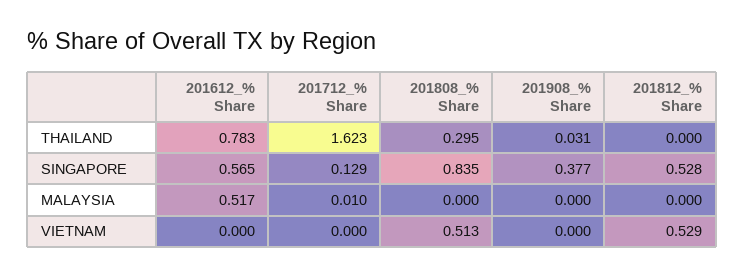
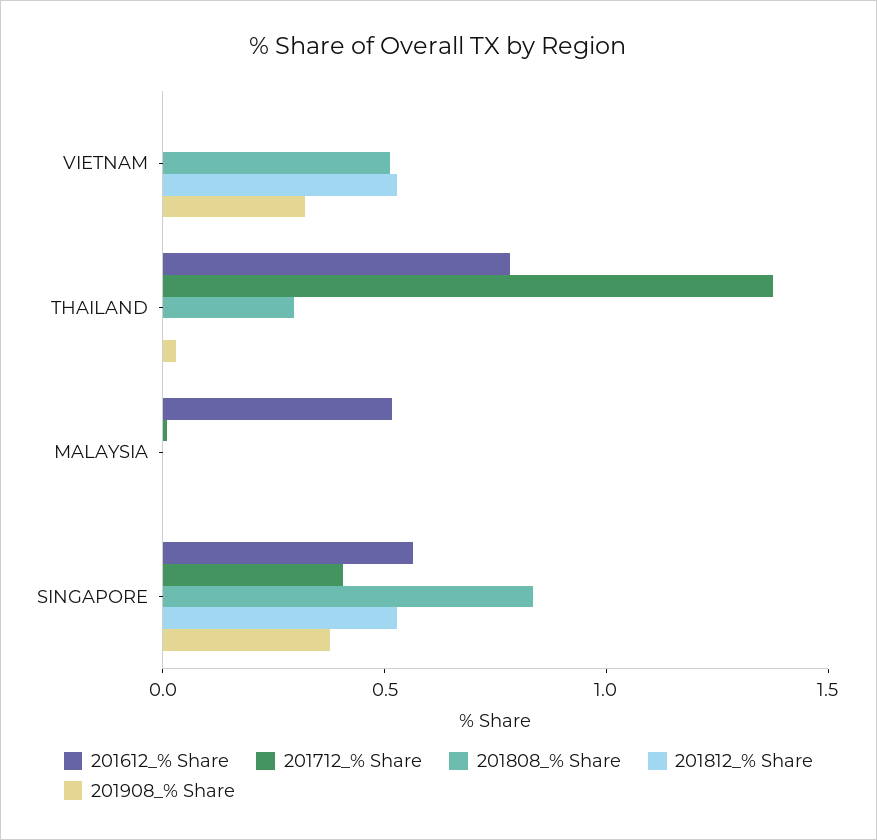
201712_% Share, THAILAND: 1.623 -> 1.4
201712_% Share, SINGAPORE: 0.129 -> 0.4
201908_% Share, VIETNAM: 0 -> 0.3

